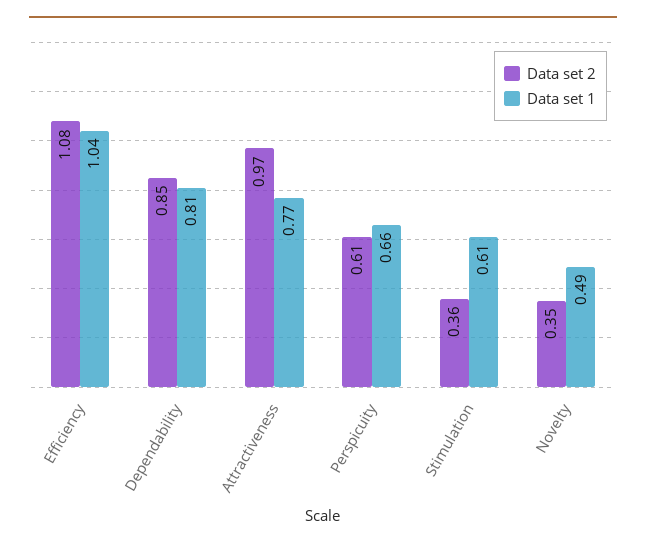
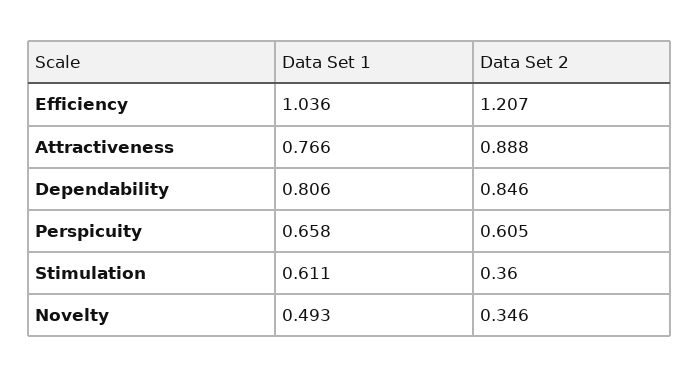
Data set 2, Efficiency: 1.08 -> 1.207
Data set 2, Attractiveness: 0.97 -> 0.888

